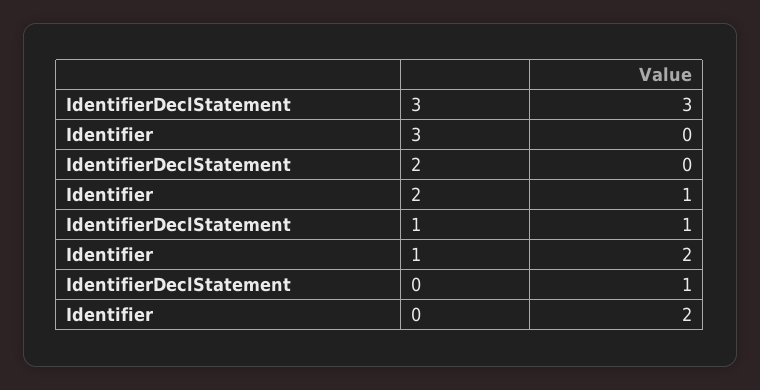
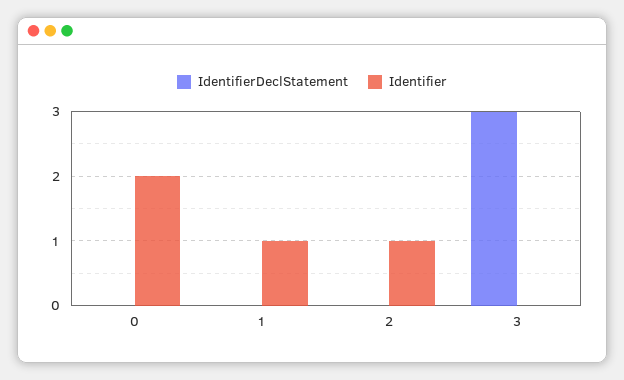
IdentifierDeclStatement, 1: 1 -> 0
Identifier, 1: 2 -> 1
IdentifierDeclStatement, 0: 1 -> 0

